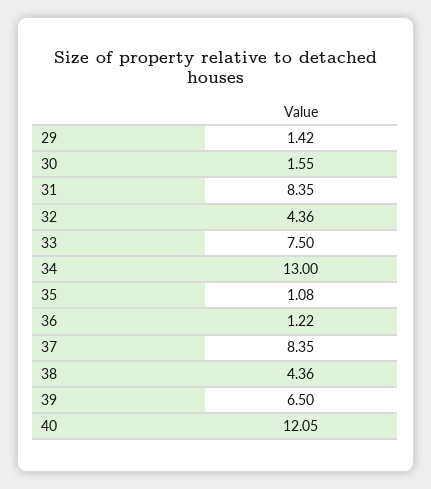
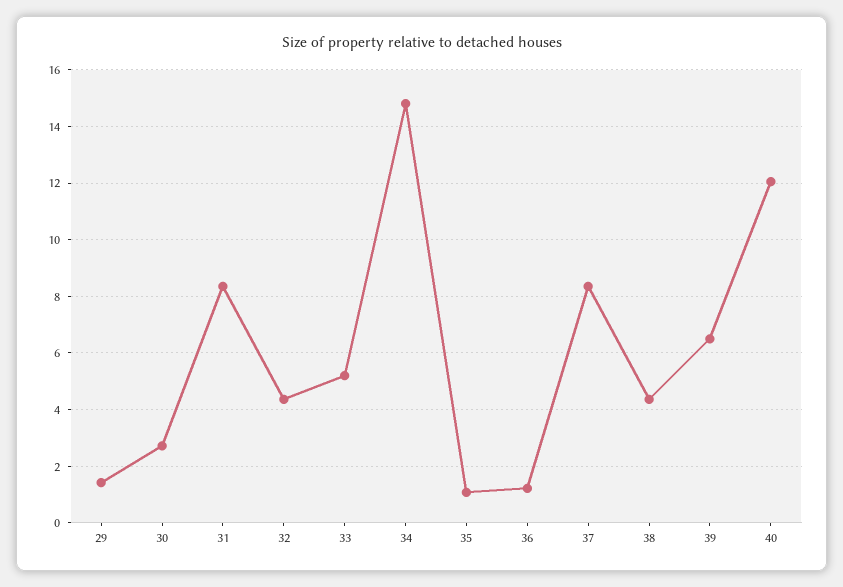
30: 1.55 -> 2.75
33: 7.5 -> 5.25
34: 13 -> 14.75

